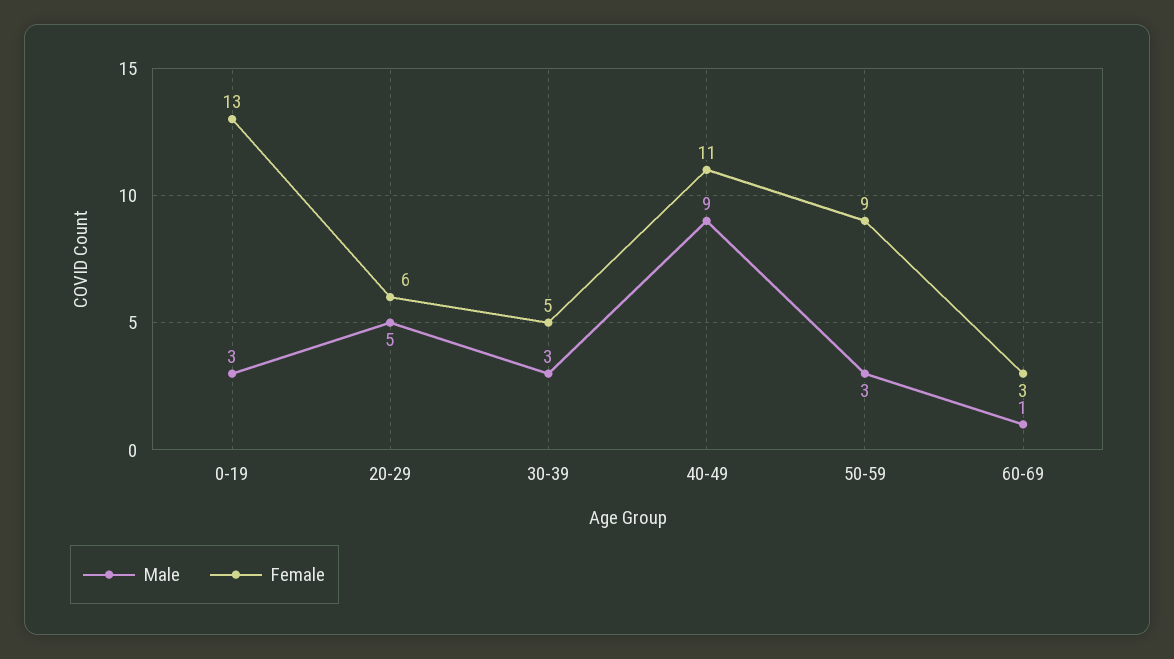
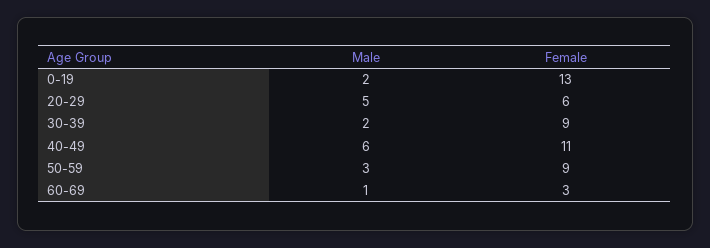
Male, 0-19: 3 -> 2
Male, 30-39: 3 -> 2
Female, 30-39: 5 -> 9
Male, 40-49: 9 -> 6

